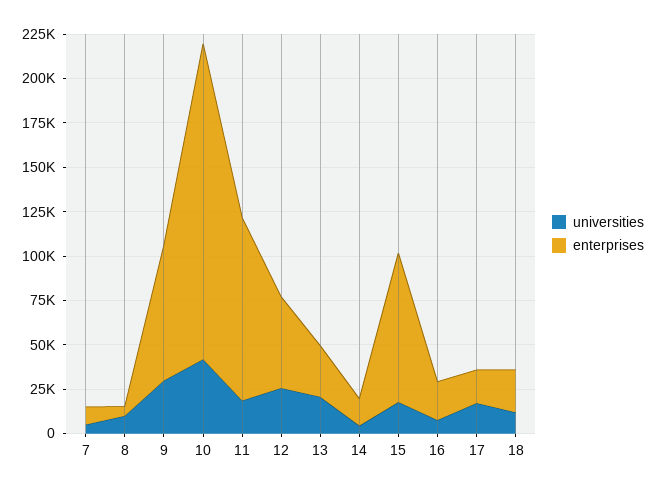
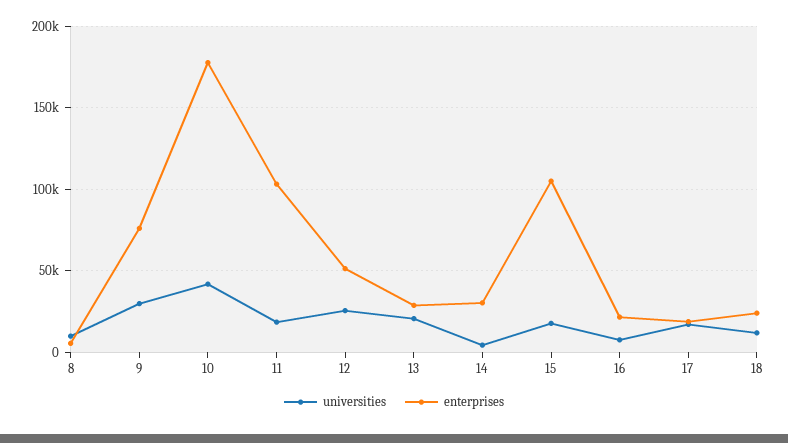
universities, 7: 5000 -> none
enterprises, 7: 10000 -> none
enterprises, 14: 15000 -> 30000
enterprises, 15: 85000 -> 105000

